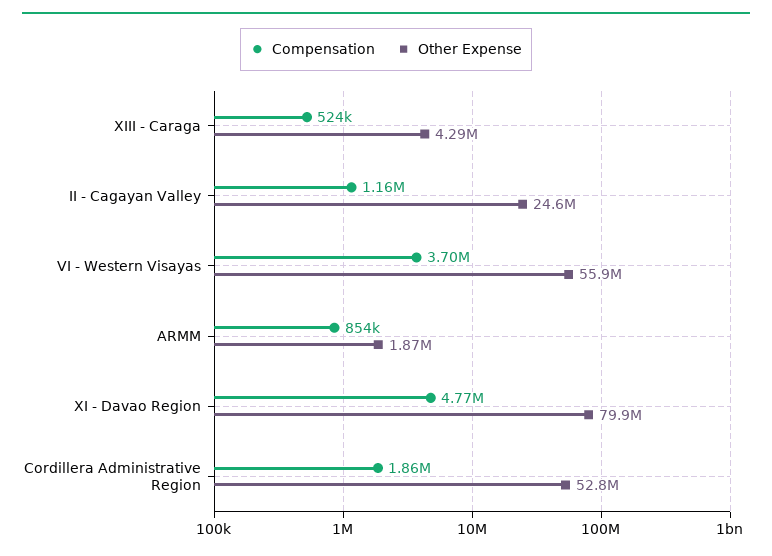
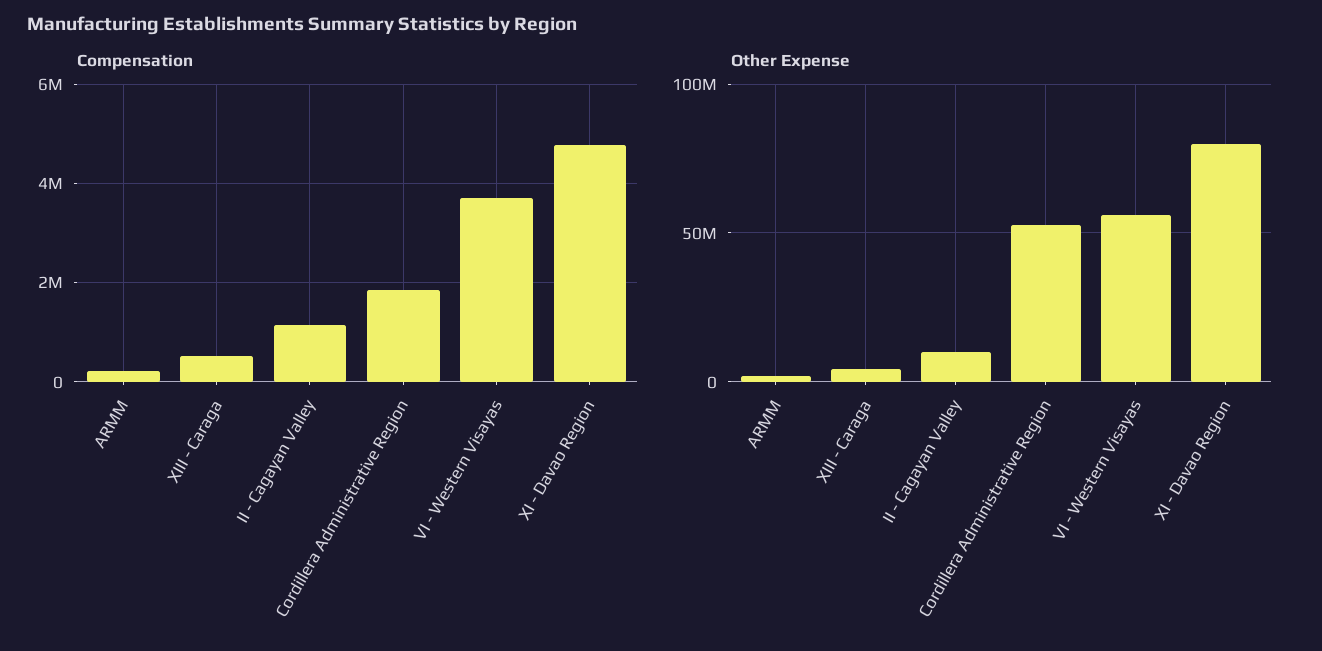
Other Expense, II - Cagayan Valley: 24600000 -> 10000000
Compensation, ARMM: 854000 -> 200000

